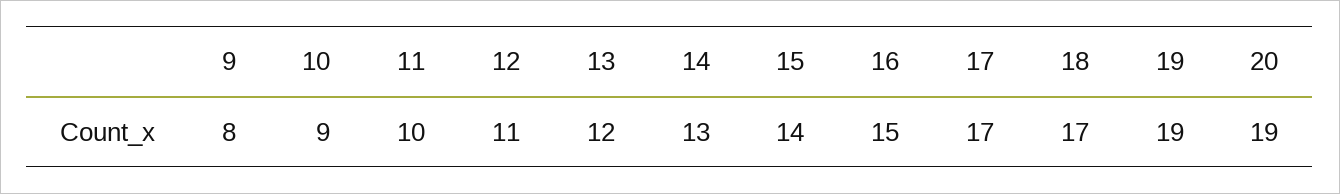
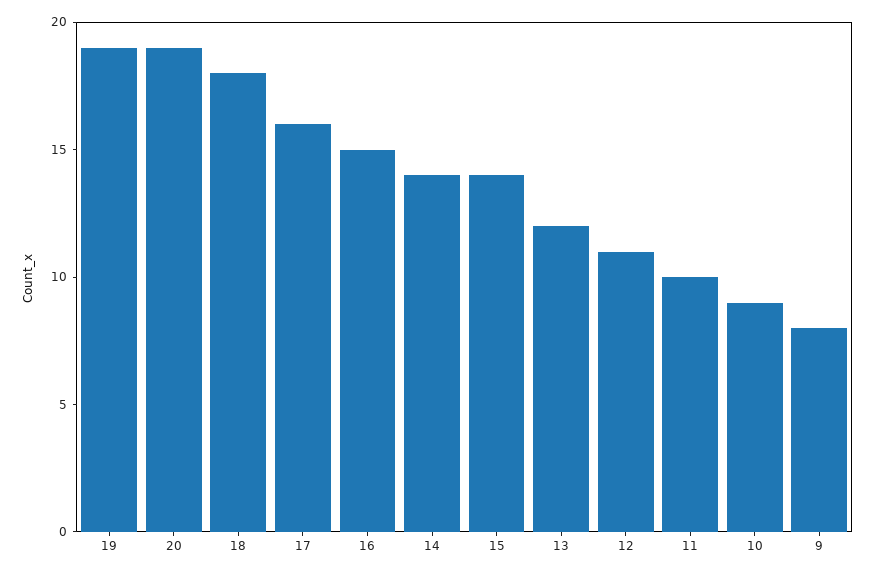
14: 13 -> 14
17: 17 -> 16
18: 17 -> 18

